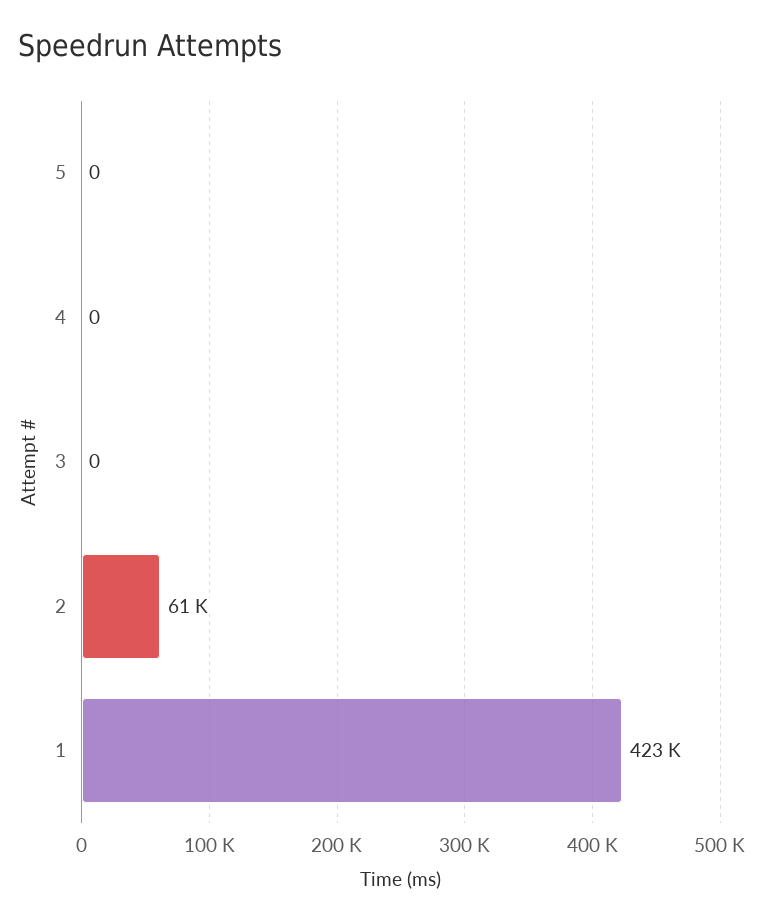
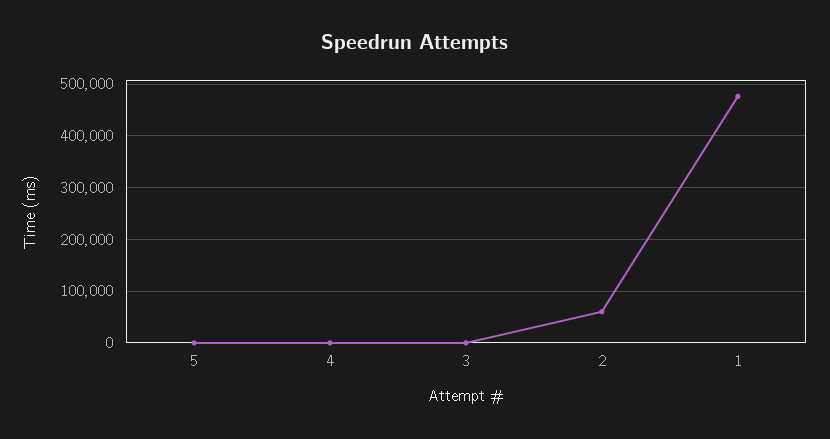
1: 423000 -> 480000

